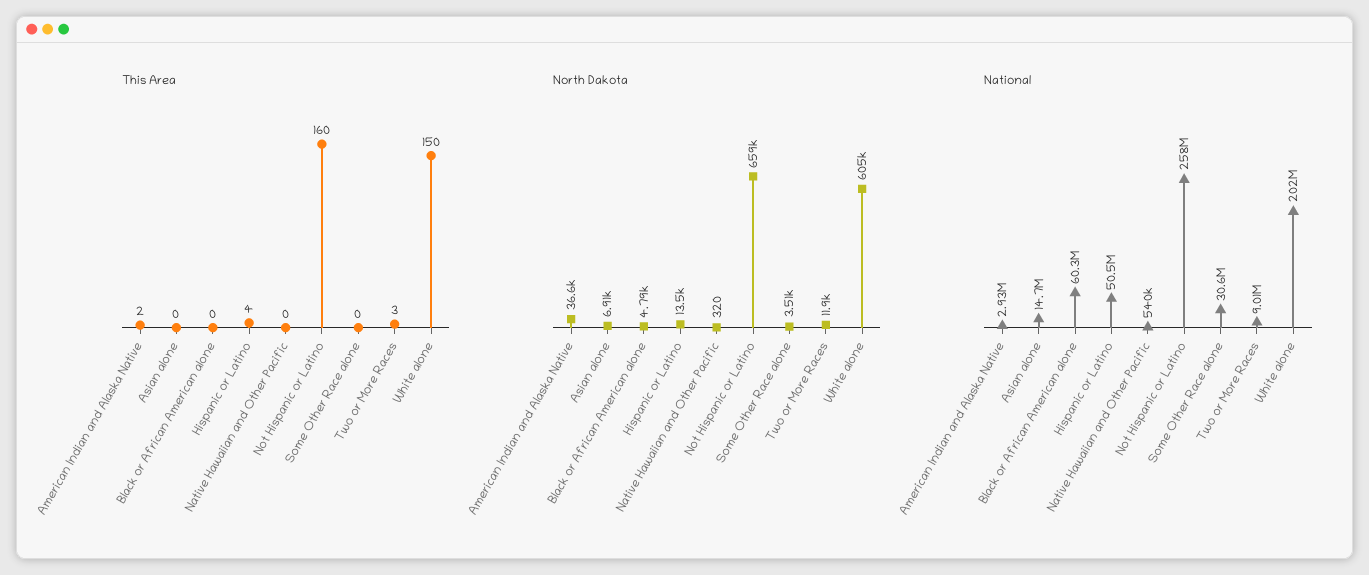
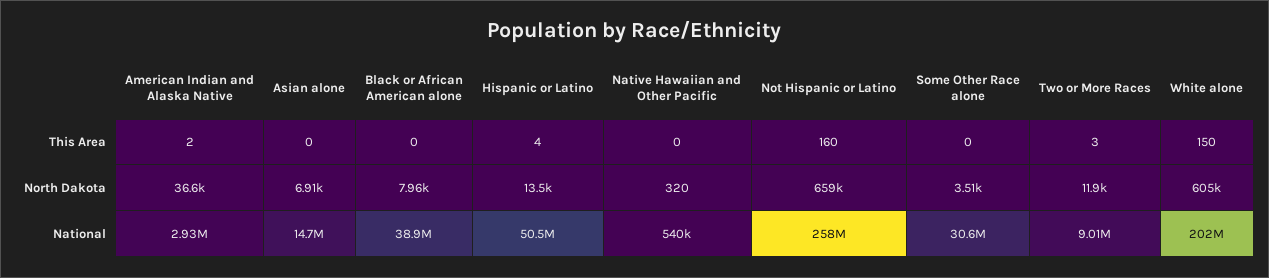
North Dakota, Black or African American alone: 4790 -> 7960
National, Black or African American alone: 60300000 -> 38900000

